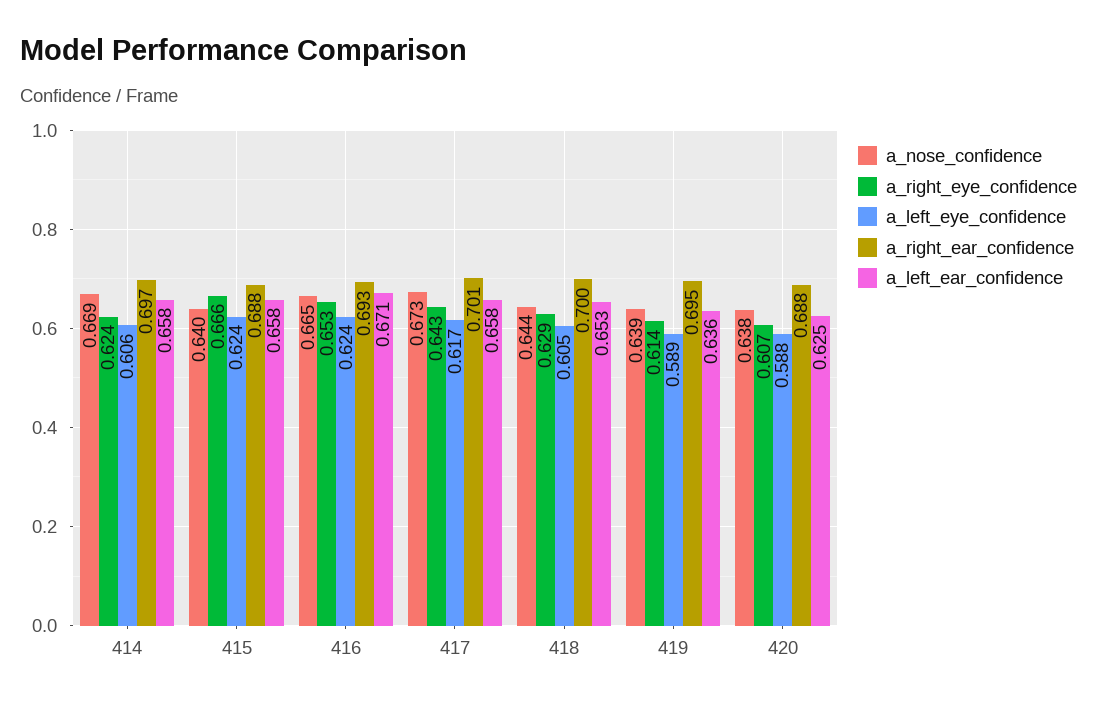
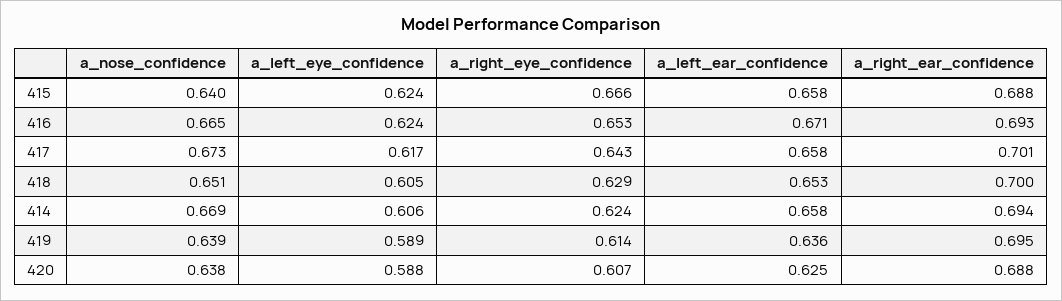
a_right_ear_confidence, 414: 0.697 -> 0.694
a_nose_confidence, 418: 0.644 -> 0.651

